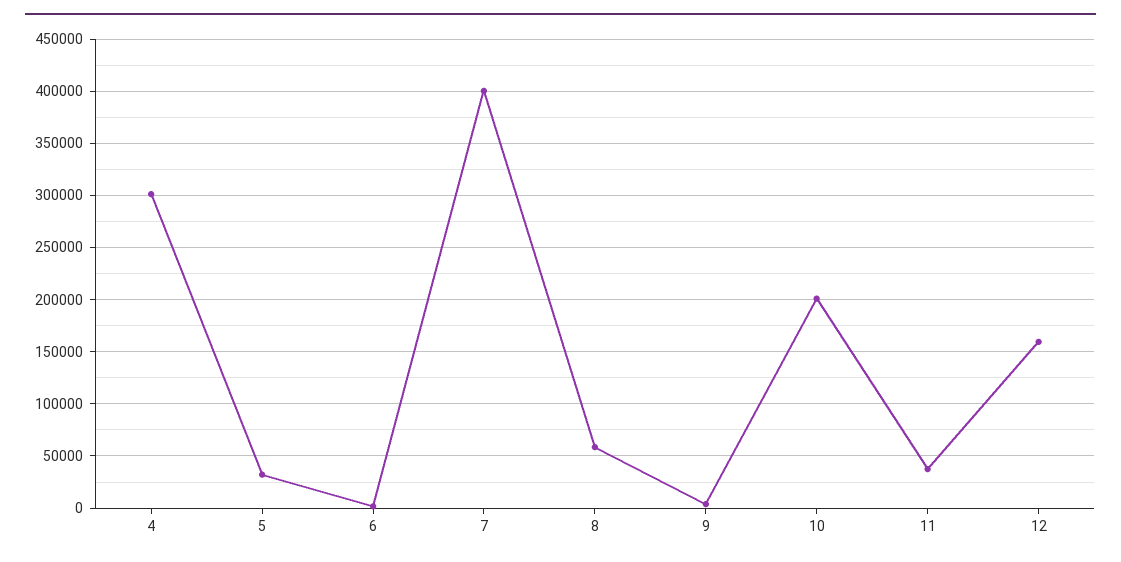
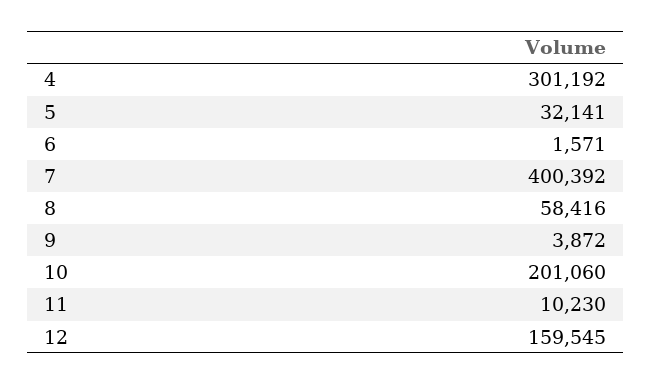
11: 40000 -> 10230

